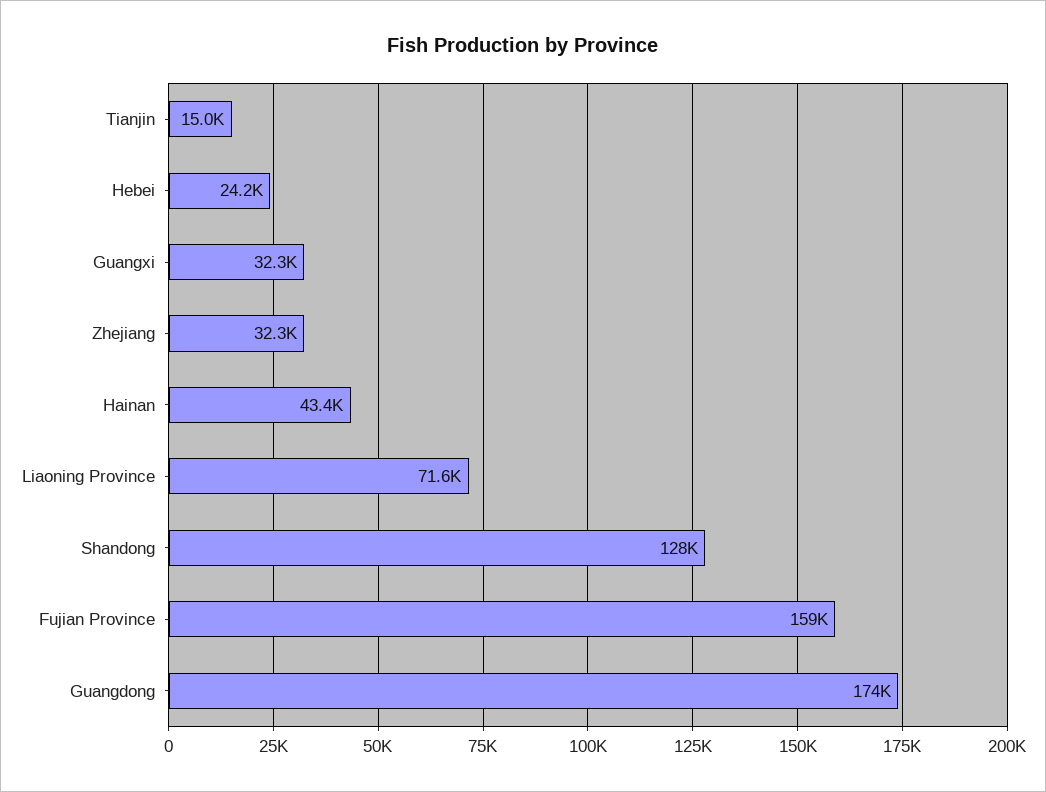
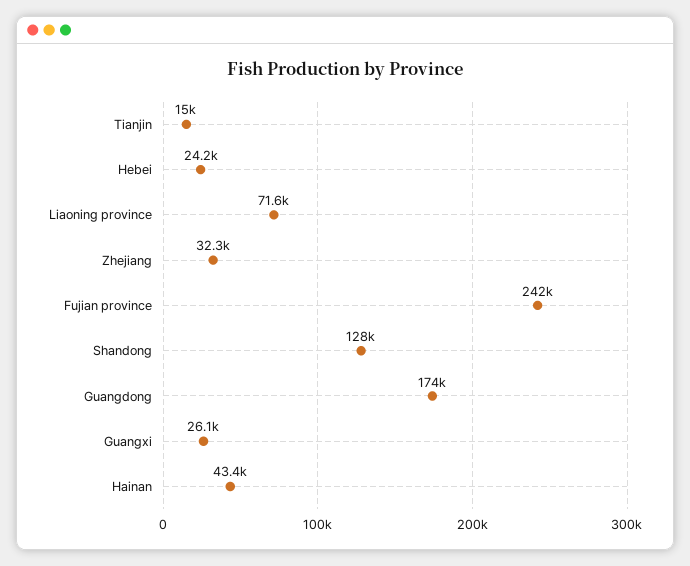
Guangxi: 32300 -> 26100
Fujian Province: 159000 -> 242000

